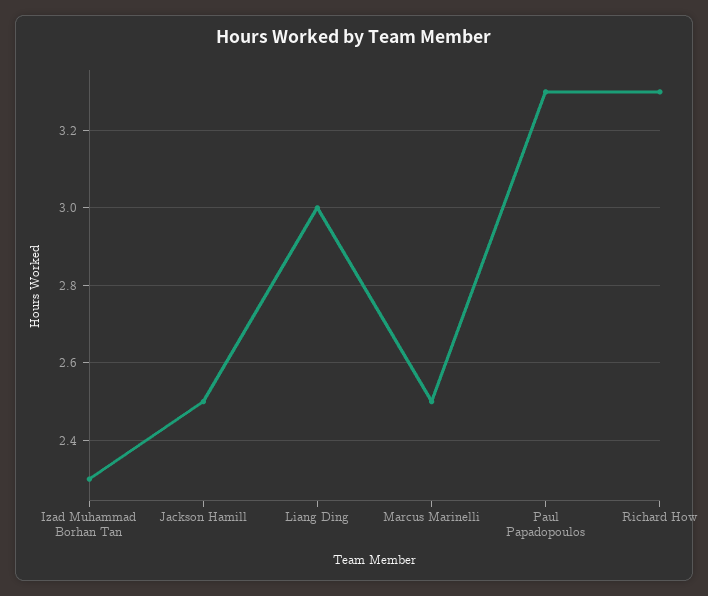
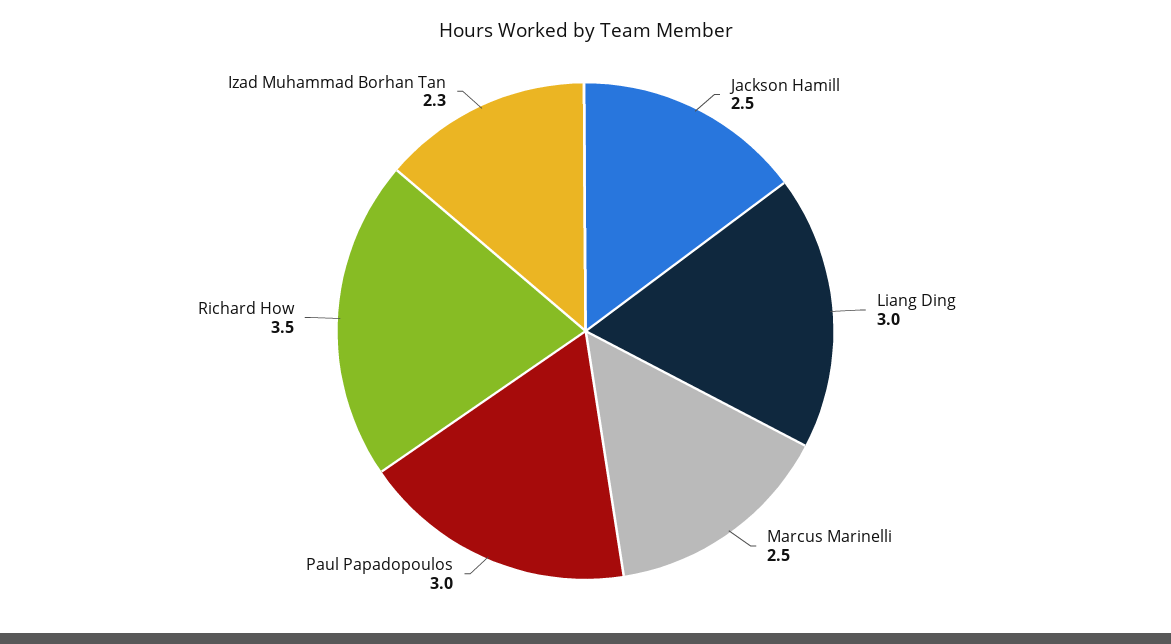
Paul Papadopoulos: 3.3 -> 3
Richard How: 3.3 -> 3.5

